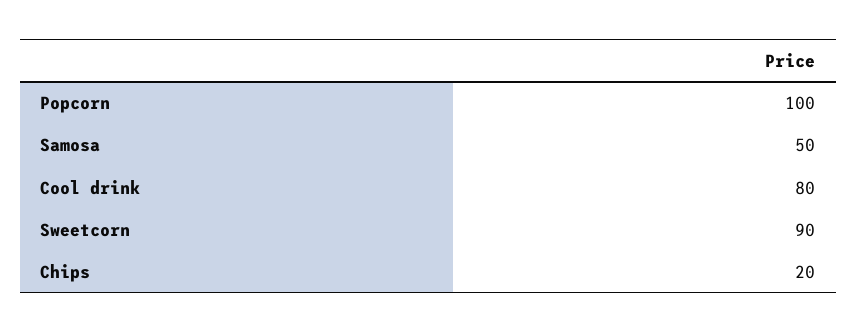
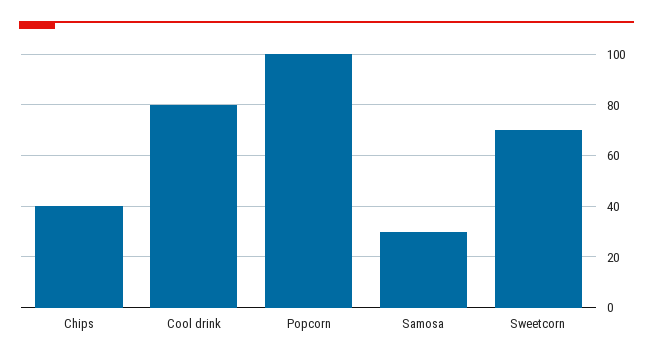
Samosa: 50 -> 30
Sweetcorn: 90 -> 70
Chips: 20 -> 40

